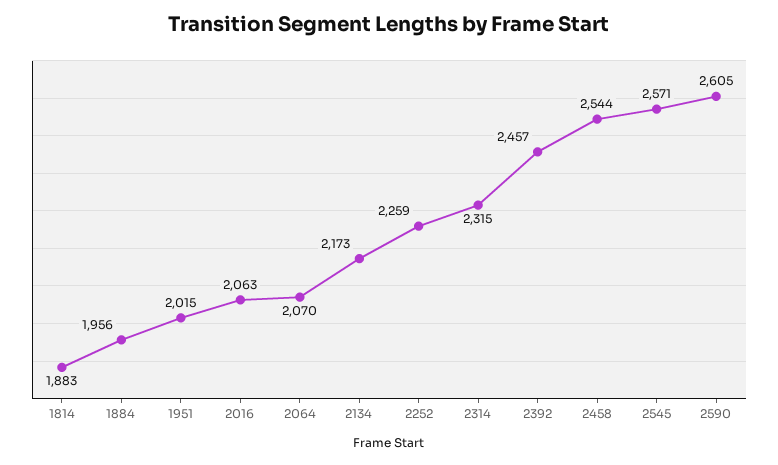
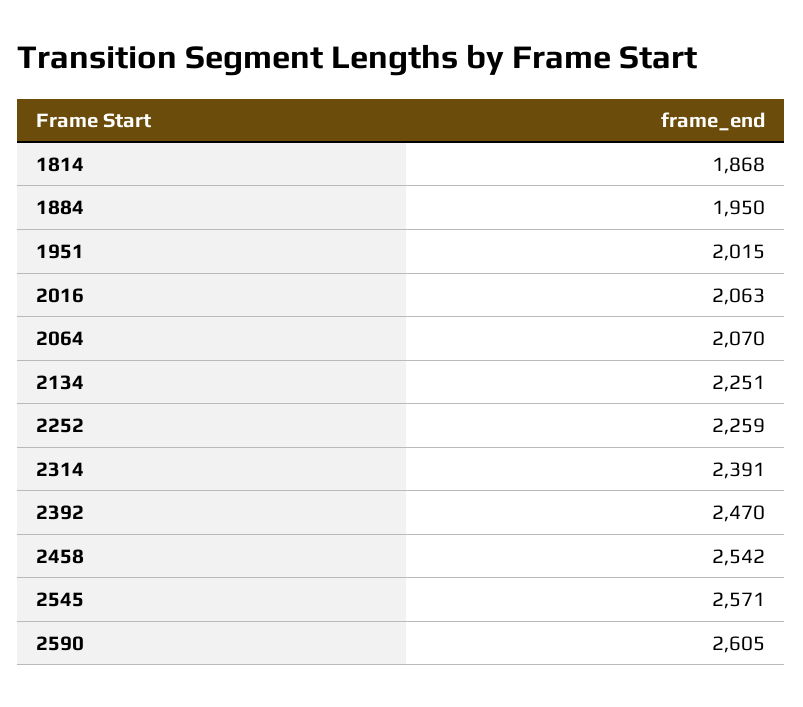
1814: 1883 -> 1868
1884: 1956 -> 1950
2134: 2173 -> 2251
2314: 2315 -> 2391
2392: 2457 -> 2470
2458: 2544 -> 2542

